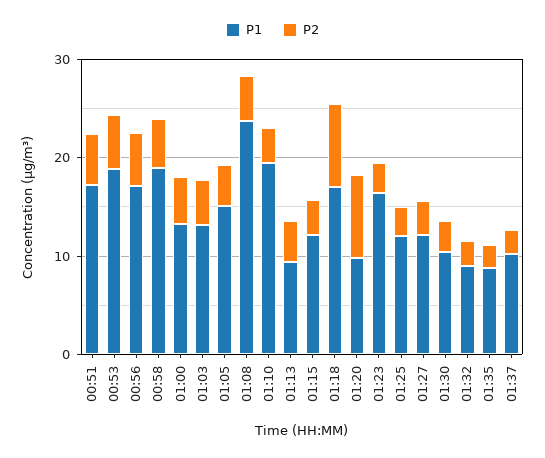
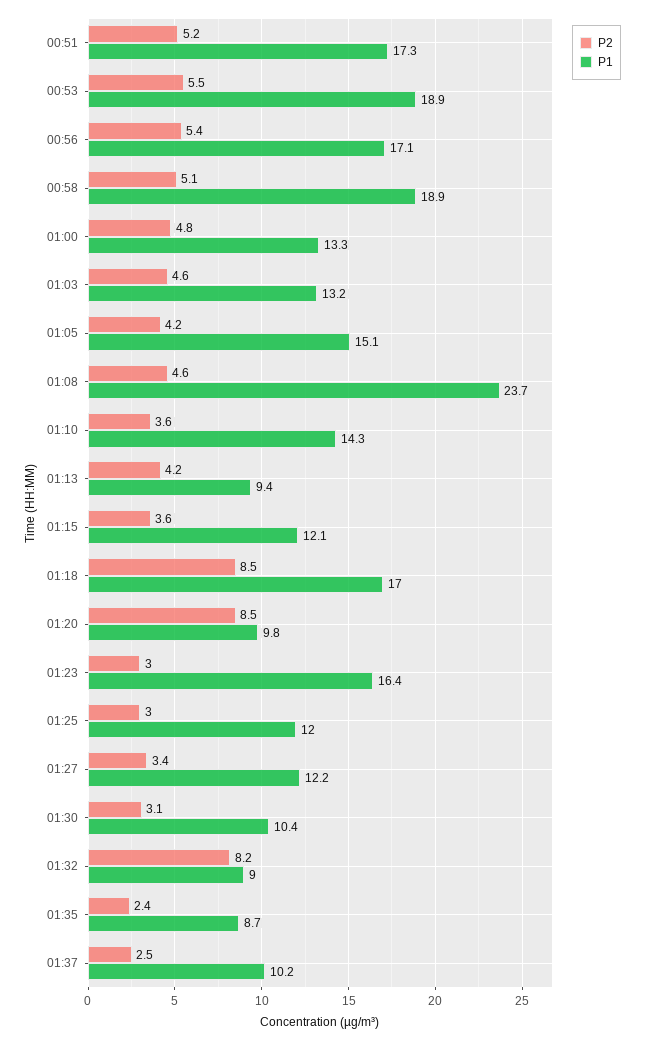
P1, 01:10: 20 -> 14.3
P2, 01:32: 2 -> 8.2

